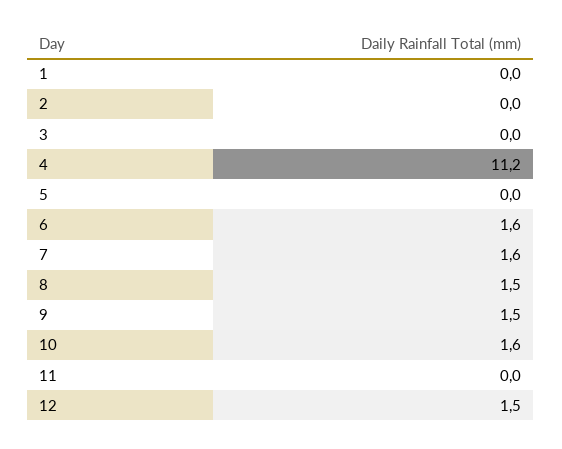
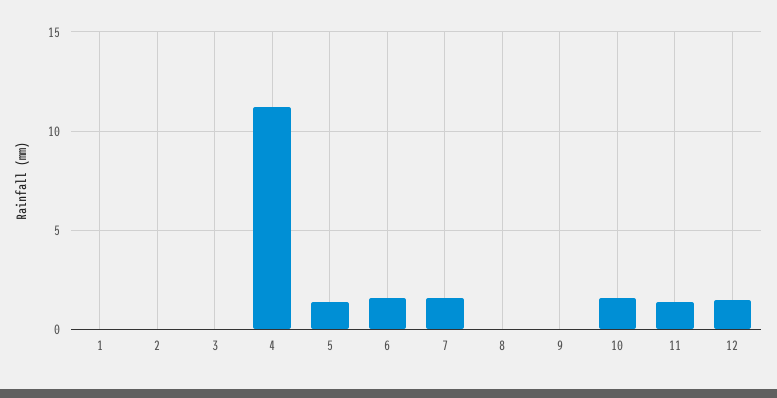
5: 0 -> 1.5
8: 1.5 -> 0
9: 1.5 -> 0
11: 0 -> 1.5

